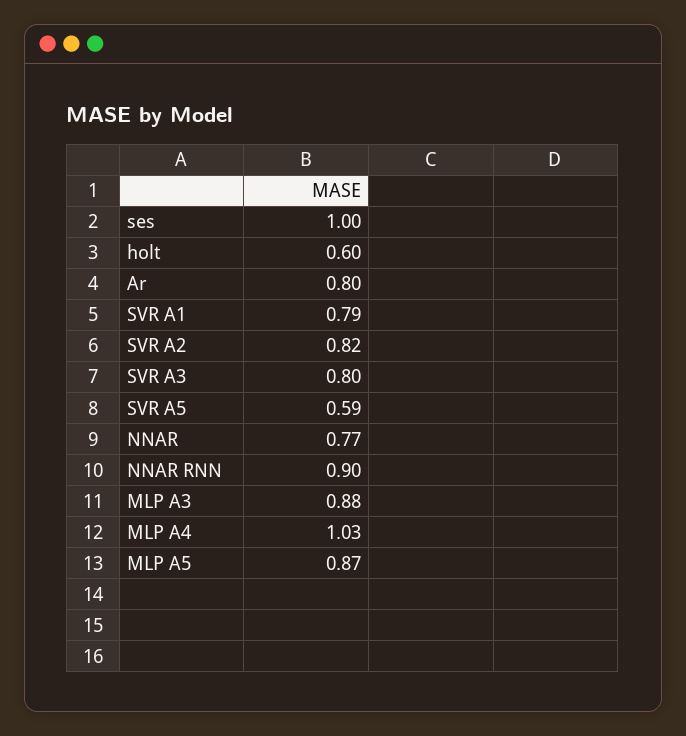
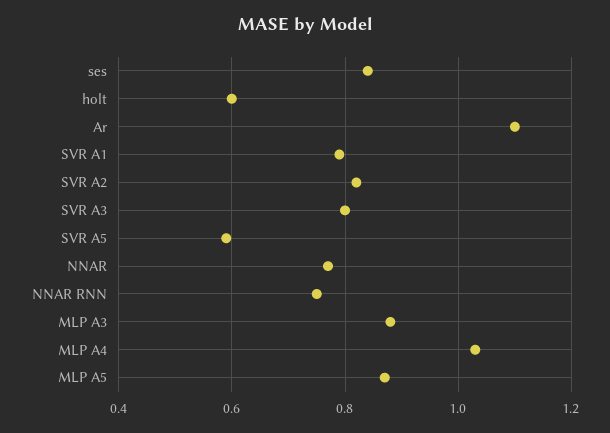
ses: 1 -> 0.85
Ar: 0.8 -> 1.1
NNAR RNN: 0.9 -> 0.75

